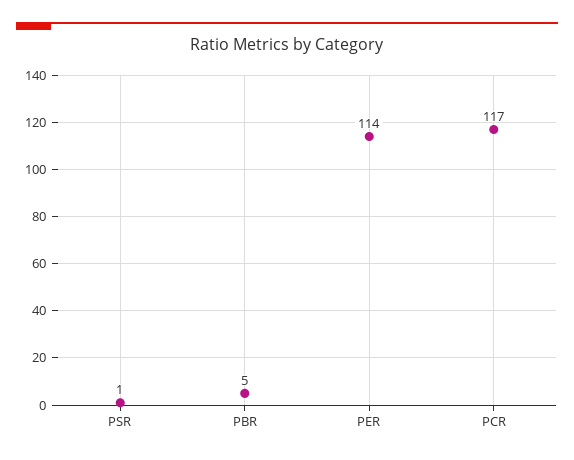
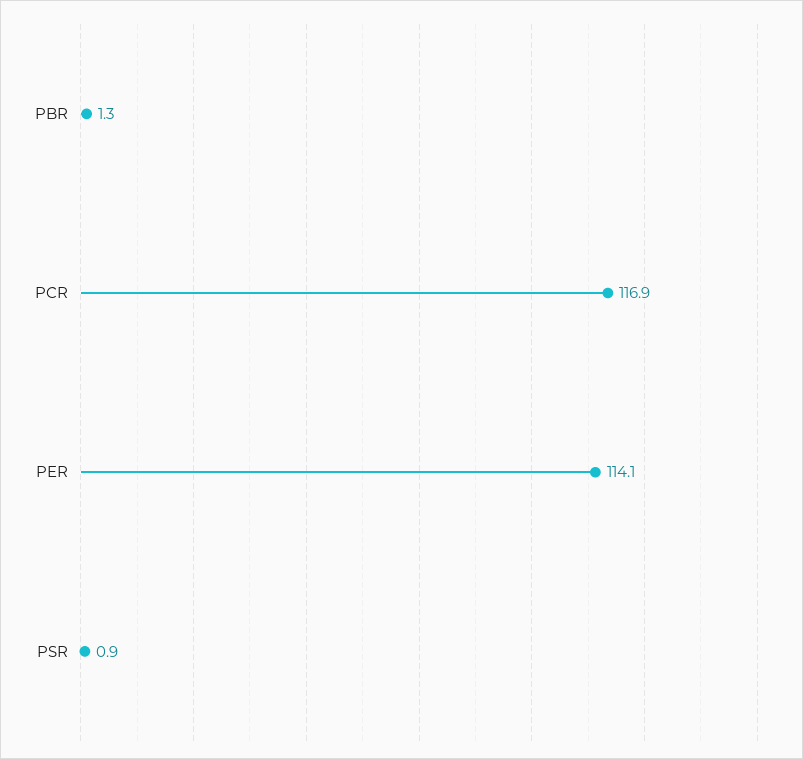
PBR: 5 -> 1.3

